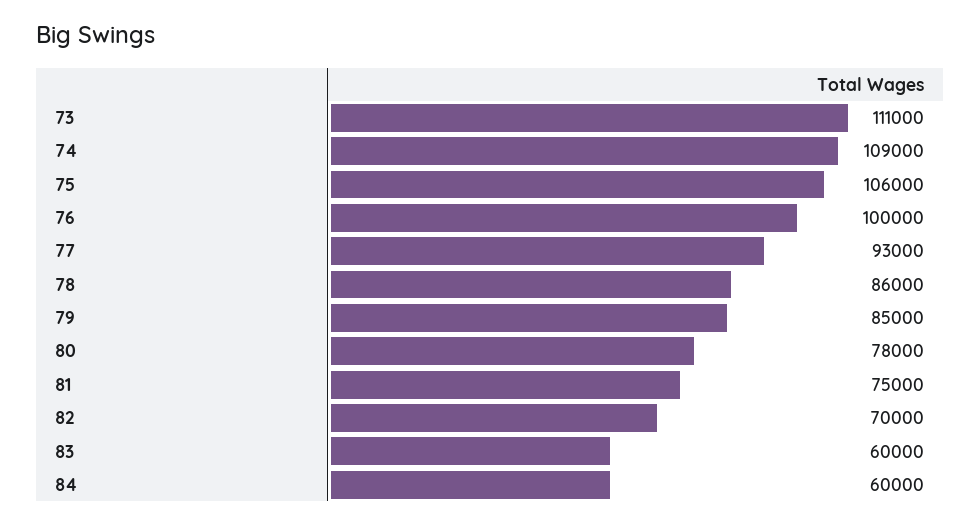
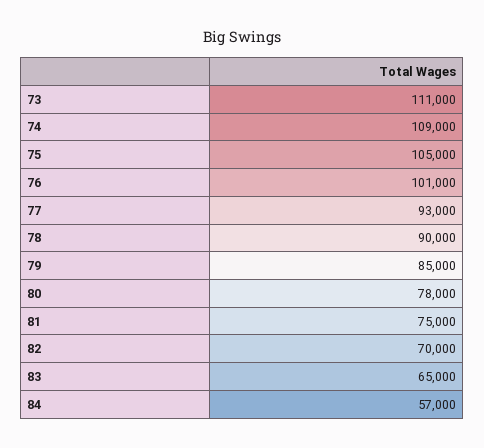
75: 106000 -> 105000
76: 100000 -> 101000
78: 86000 -> 90000
83: 60000 -> 65000
84: 60000 -> 57000

